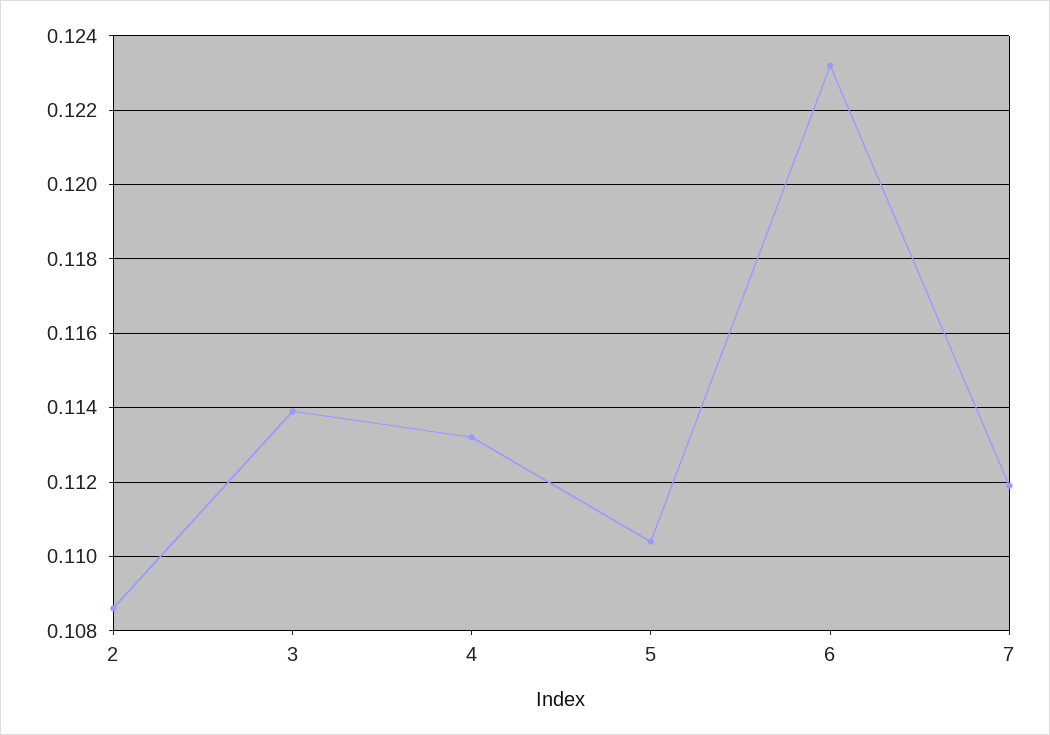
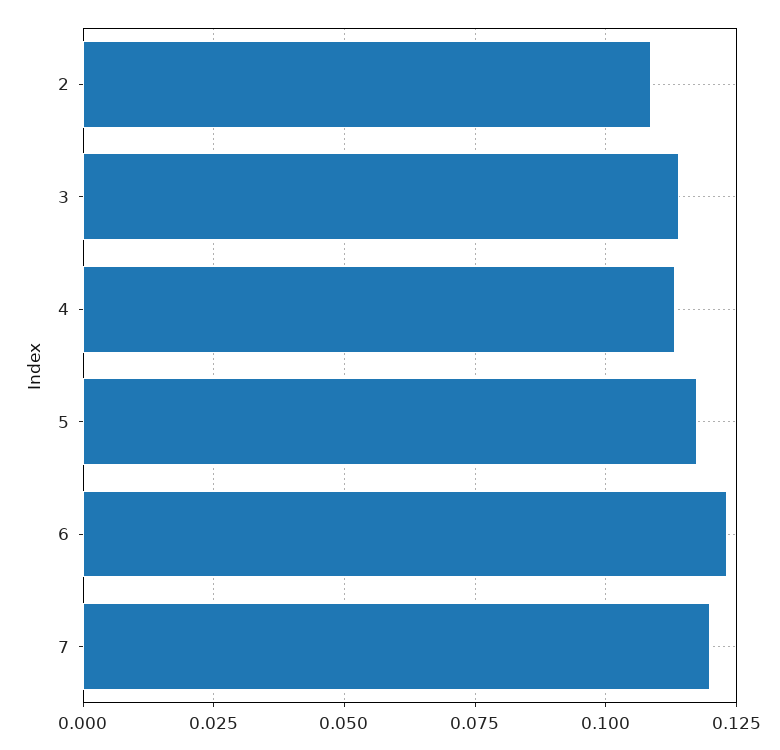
5: 0.1105 -> 0.1175
7: 0.112 -> 0.12

